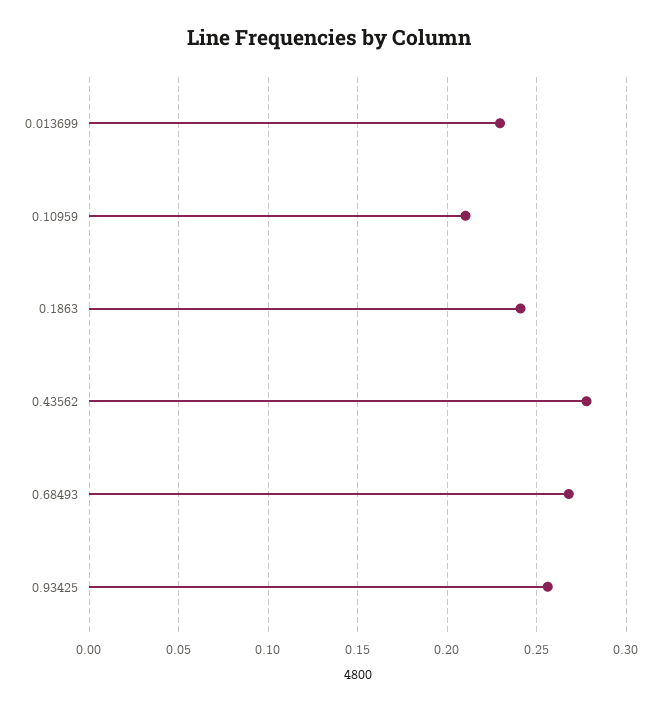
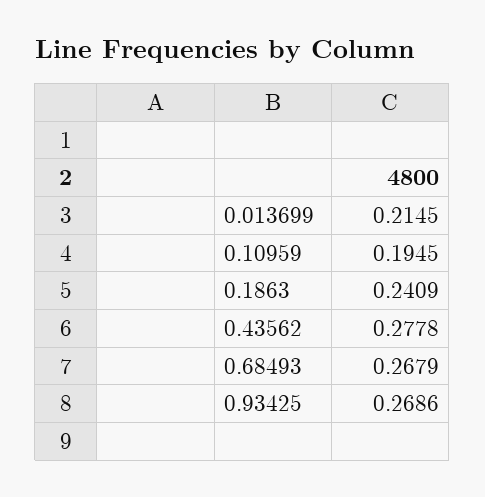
0.013699: 0.23 -> 0.2145
0.10959: 0.21 -> 0.1945
0.93425: 0.255 -> 0.2686

